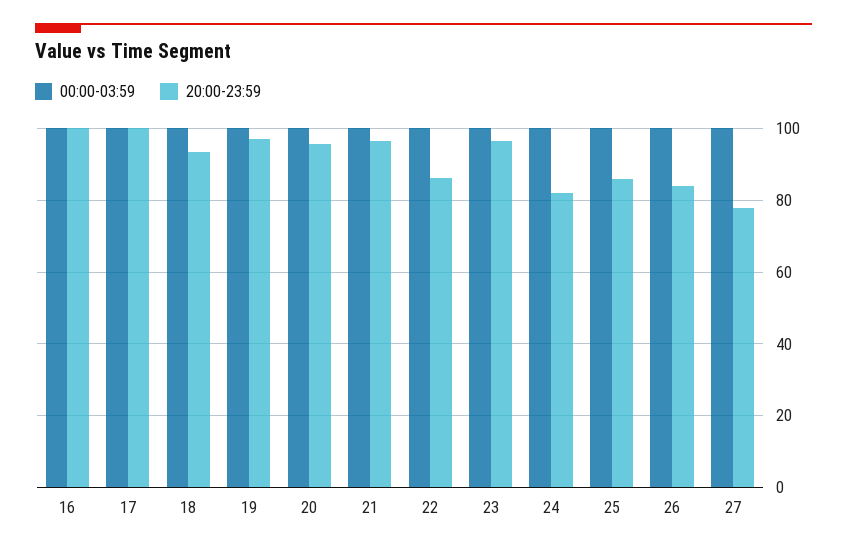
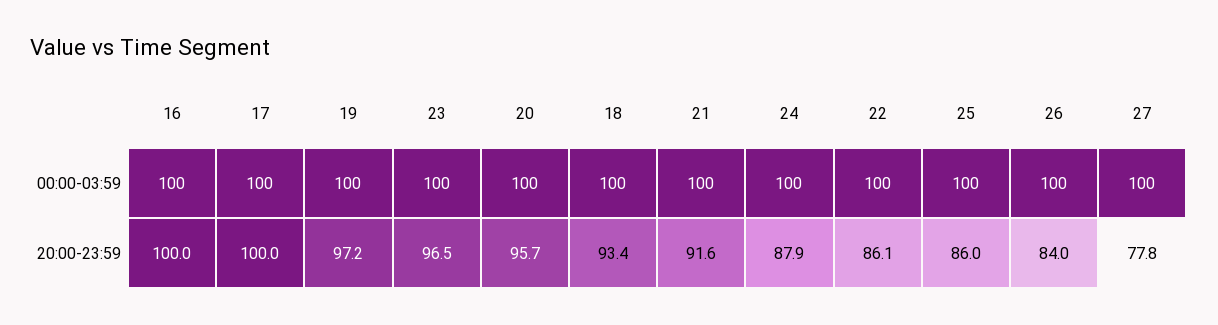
20:00-23:59, 21: 96 -> 91.6
20:00-23:59, 24: 82 -> 87.9

